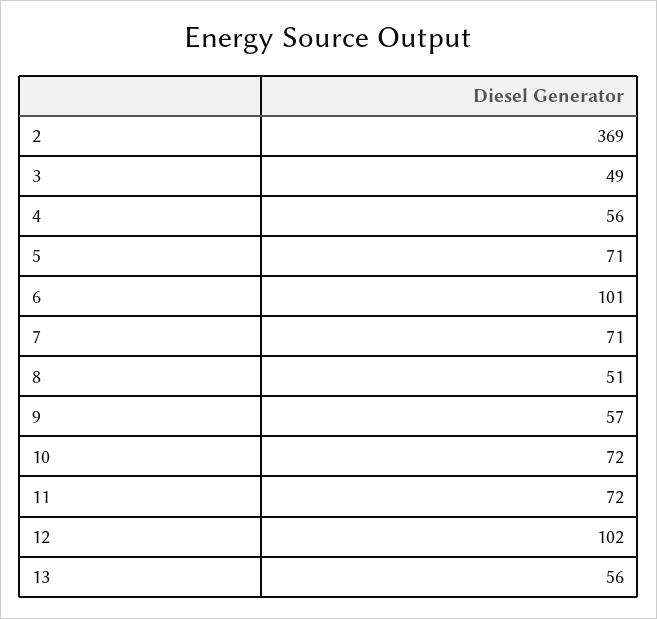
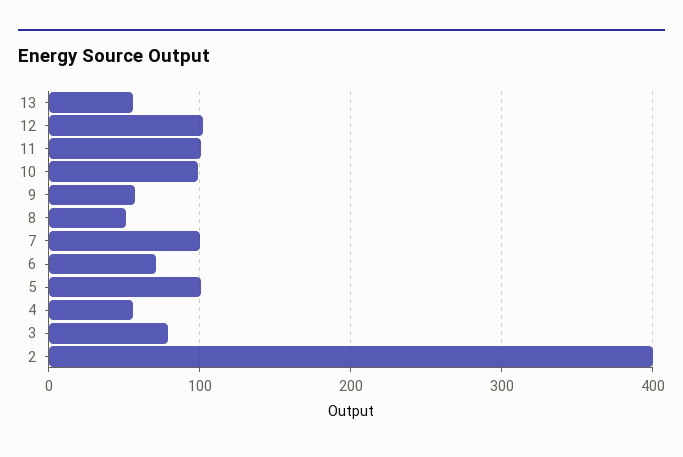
2: 369 -> 400
3: 49 -> 80
5: 71 -> 100
6: 101 -> 70
7: 71 -> 100
10: 72 -> 100
11: 72 -> 100

